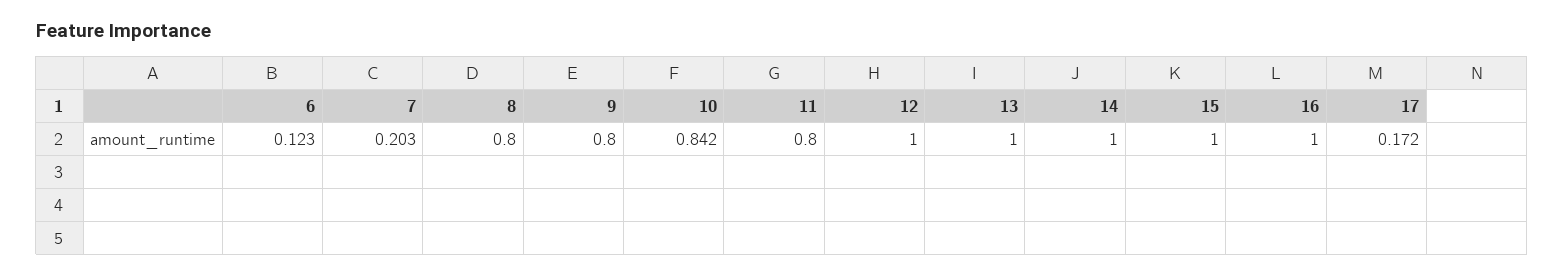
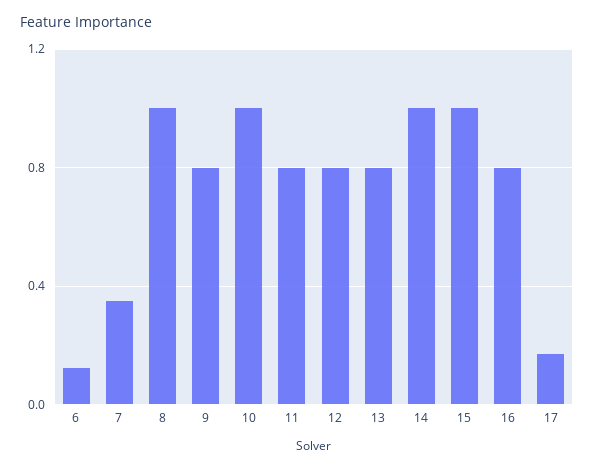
7: 0.203 -> 0.35
8: 0.8 -> 1
10: 0.842 -> 1
12: 1 -> 0.8
13: 1 -> 0.8
16: 1 -> 0.8

